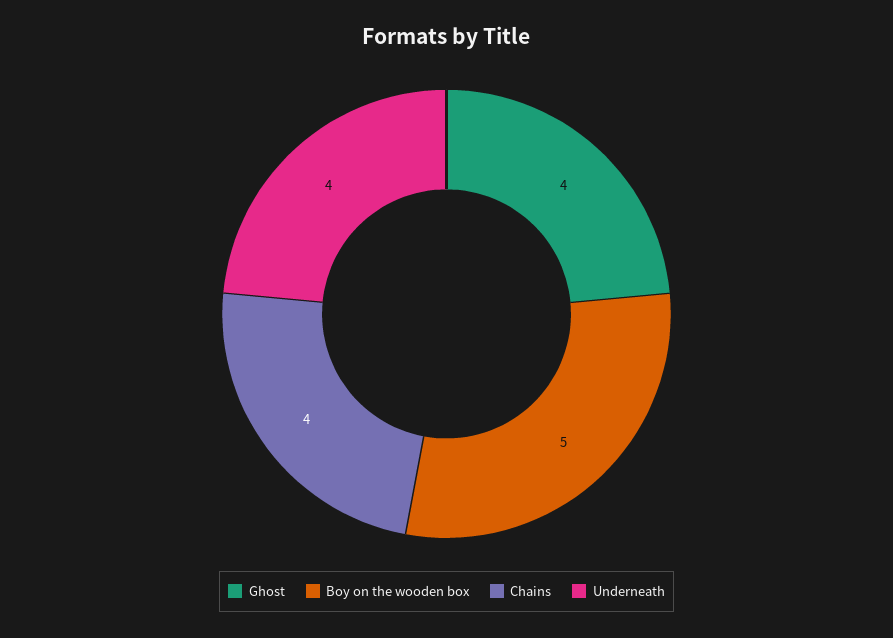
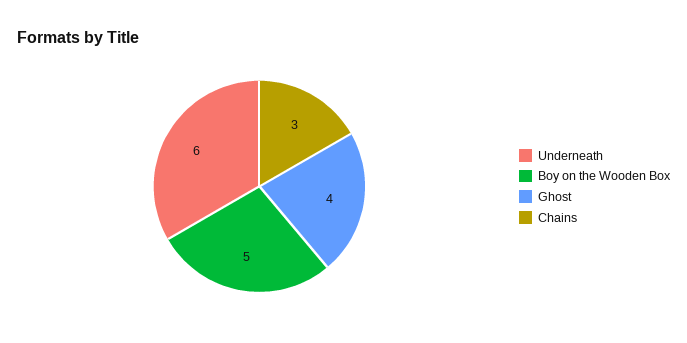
Chains: 4 -> 3
Underneath: 4 -> 6

